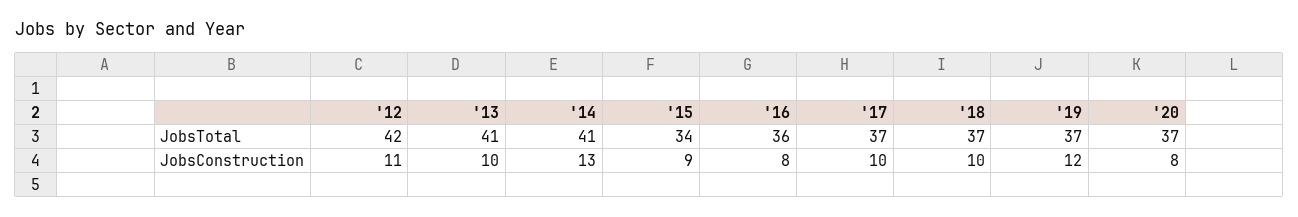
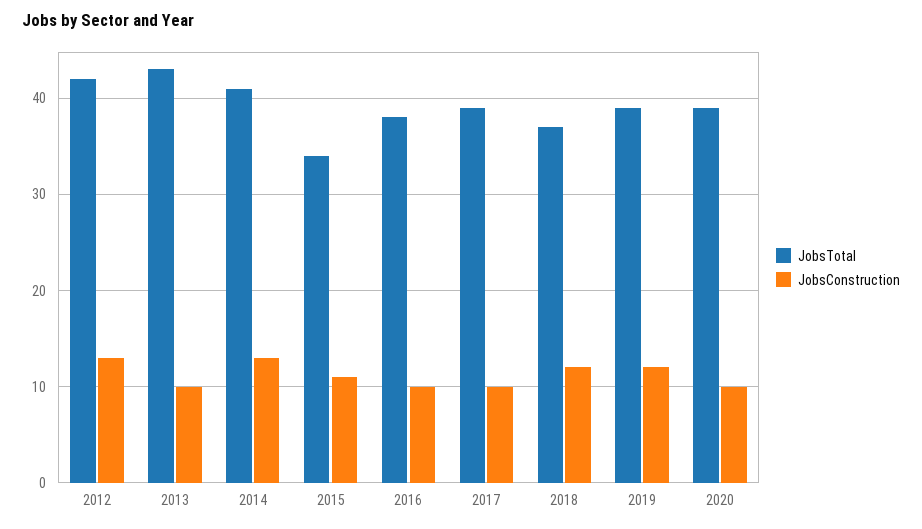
JobsTotal, '13: 41 -> 43
JobsTotal, '16: 36 -> 38
JobsTotal, '17: 37 -> 39
JobsTotal, '19: 37 -> 39
JobsTotal, '20: 37 -> 39
JobsConstruction, '12: 11 -> 13
JobsConstruction, '15: 9 -> 11
JobsConstruction, '16: 8 -> 10
JobsConstruction, '18: 10 -> 12
JobsConstruction, '20: 8 -> 10

